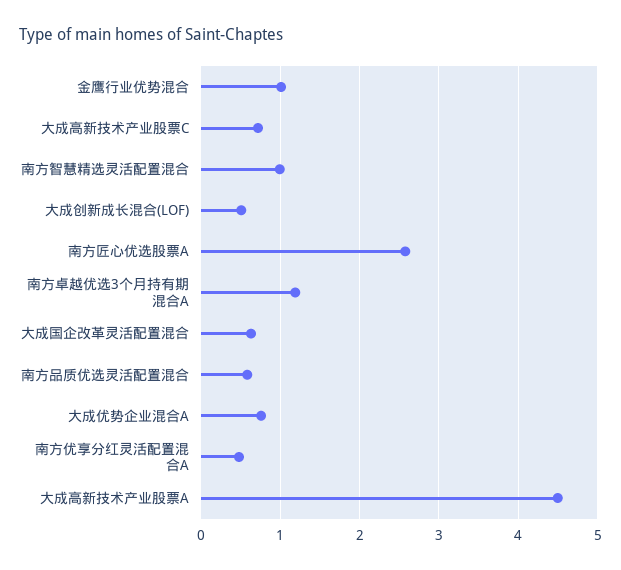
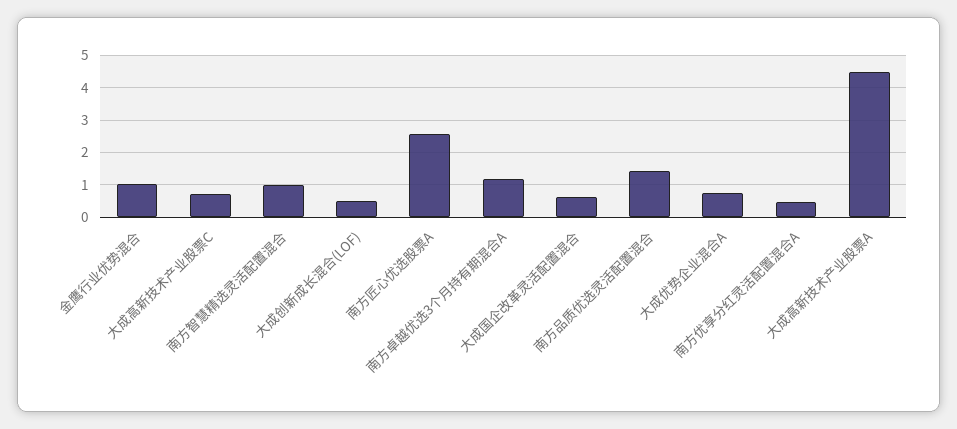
南方品质优选灵活配置混合: 0.6 -> 1.4

